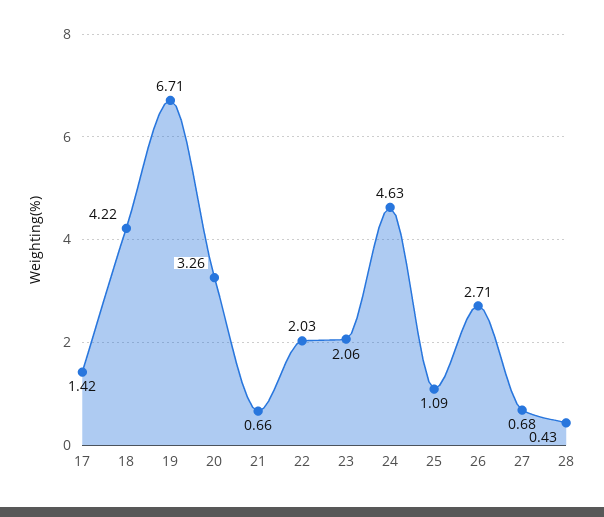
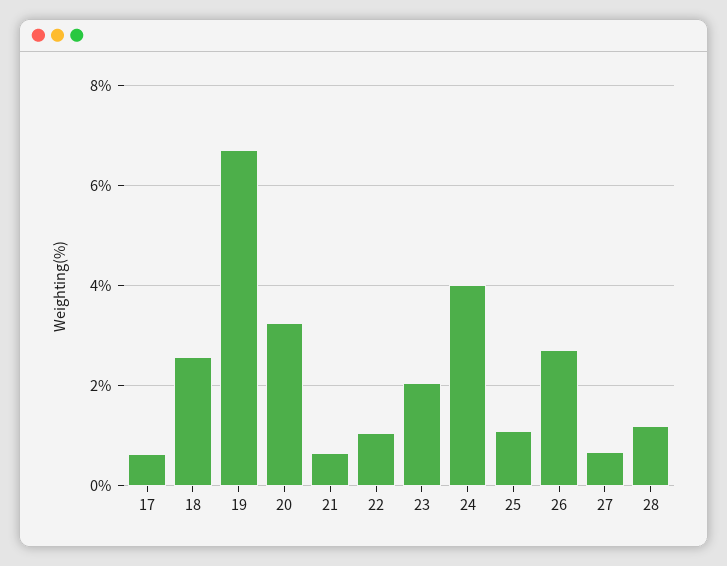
17: 1.42 -> 0.6
18: 4.22 -> 2.6
22: 2.03 -> 1
24: 4.63 -> 4
28: 0.43 -> 1.2

